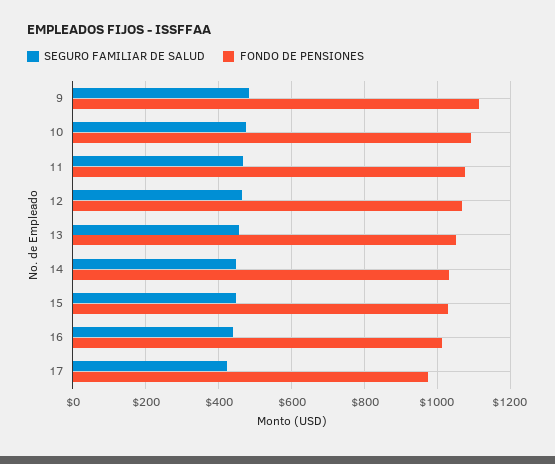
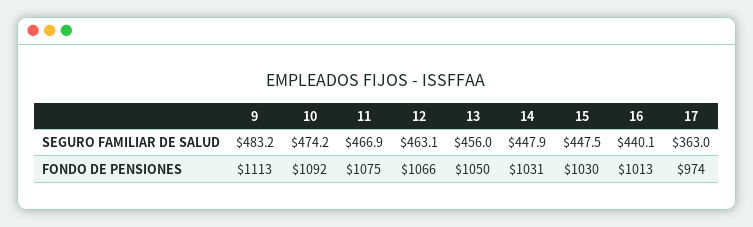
SEGURO FAMILIAR DE SALUD, 17: 420 -> 363

